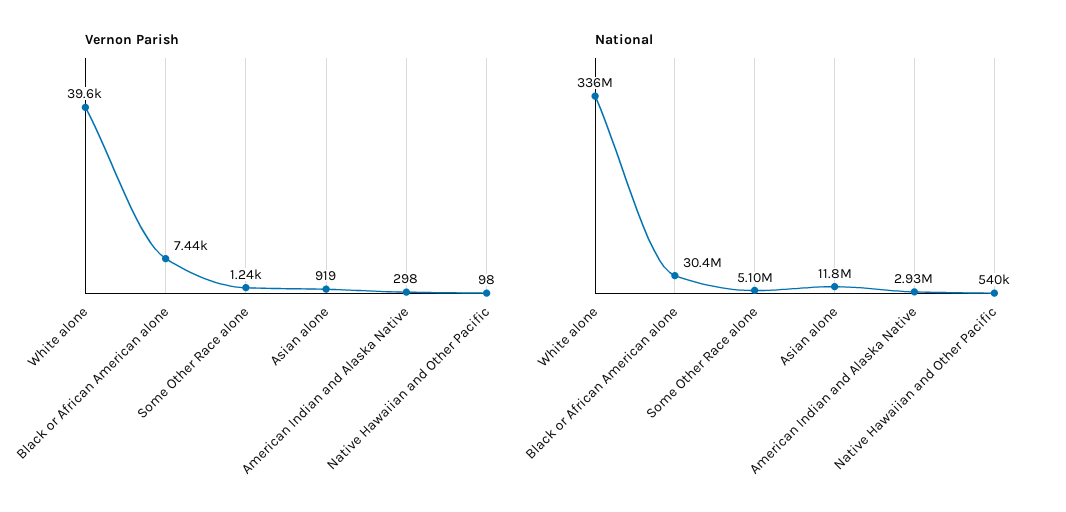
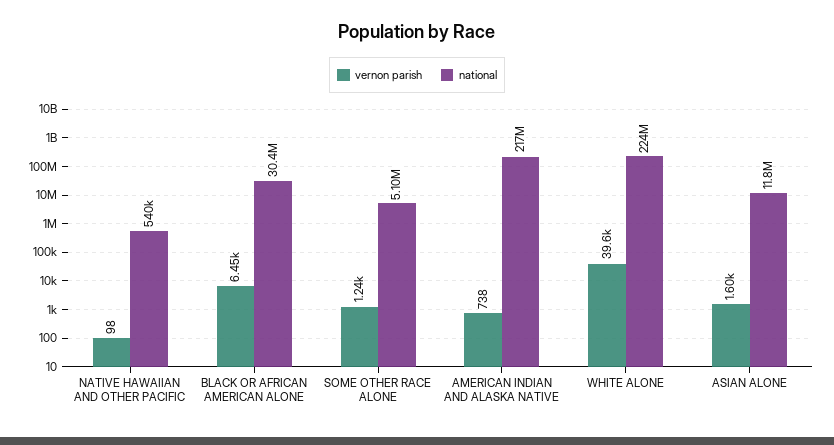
Vernon Parish, Black or African American alone: 7440 -> 6450
Vernon Parish, Asian alone: 919 -> 1600
Vernon Parish, American Indian and Alaska Native: 298 -> 738
National, White alone: 336000000 -> 224000000
National, American Indian and Alaska Native: 2930000 -> 217000000

